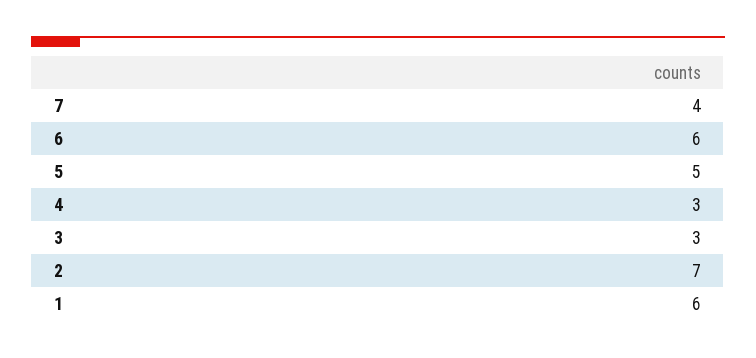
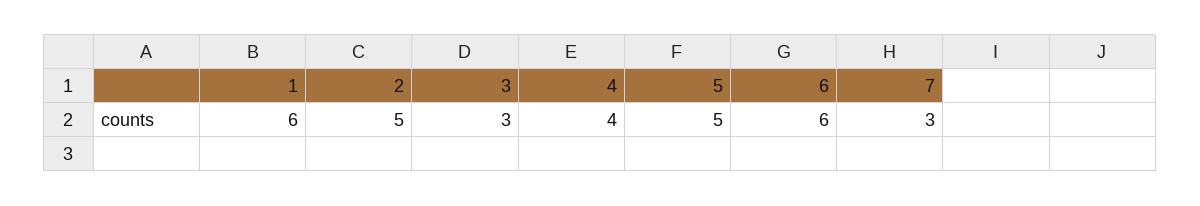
7: 4 -> 3
4: 3 -> 4
2: 7 -> 5

